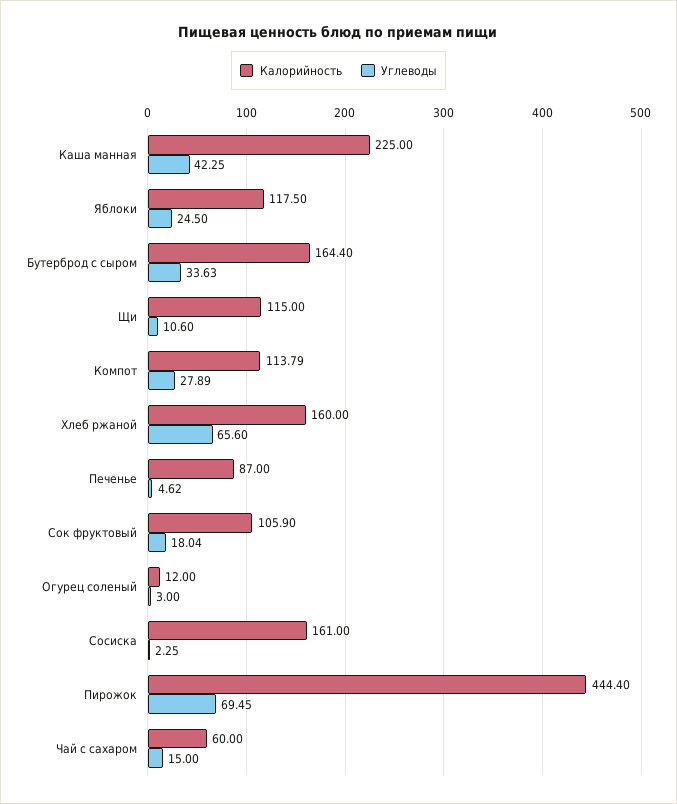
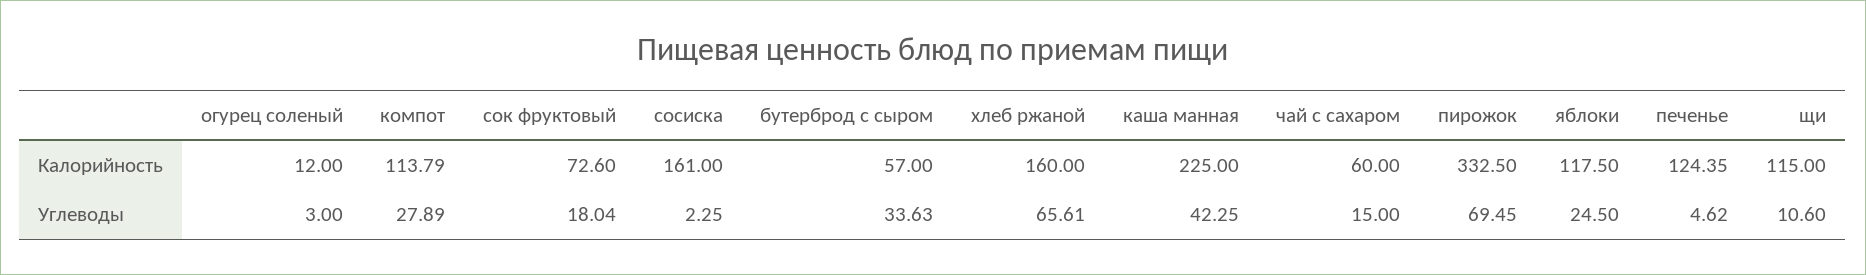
Калорийность, Бутерброд с сыром: 164.4 -> 57
Углеводы, Хлеб ржаной: 65.6 -> 65.61
Калорийность, Печенье: 87 -> 124.35
Калорийность, Сок фруктовый: 105.9 -> 72.6
Калорийность, Пирожок: 444.4 -> 332.5

